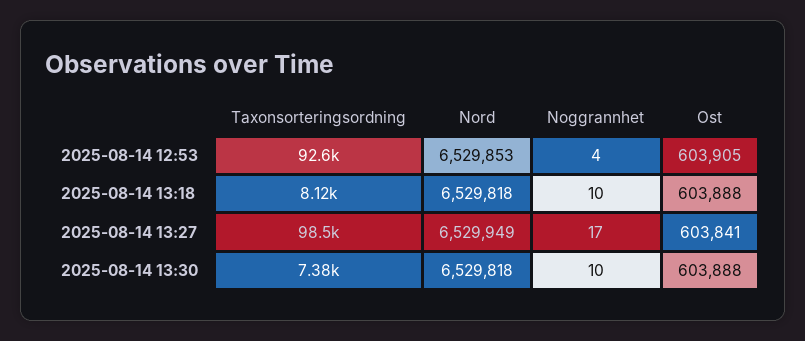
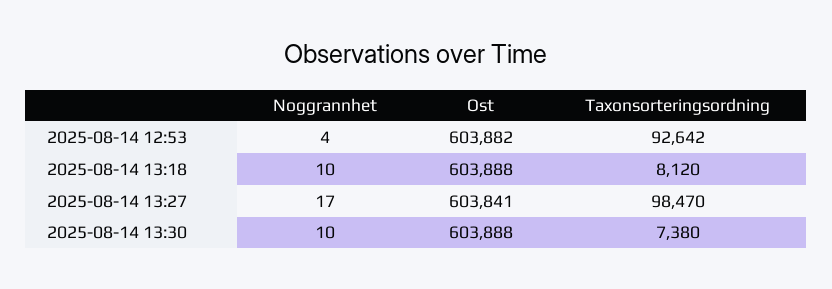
Nord, 2025-08-14 12:53: 6529853 -> none
Ost, 2025-08-14 12:53: 603905 -> 603882
Nord, 2025-08-14 13:18: 6529818 -> none
Nord, 2025-08-14 13:27: 6529949 -> none
Nord, 2025-08-14 13:30: 6529818 -> none

